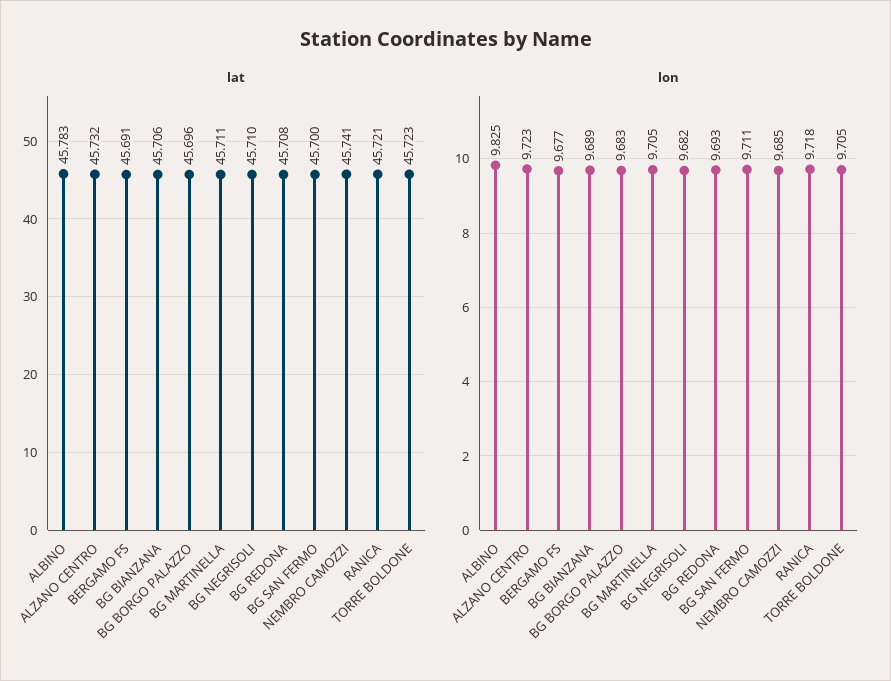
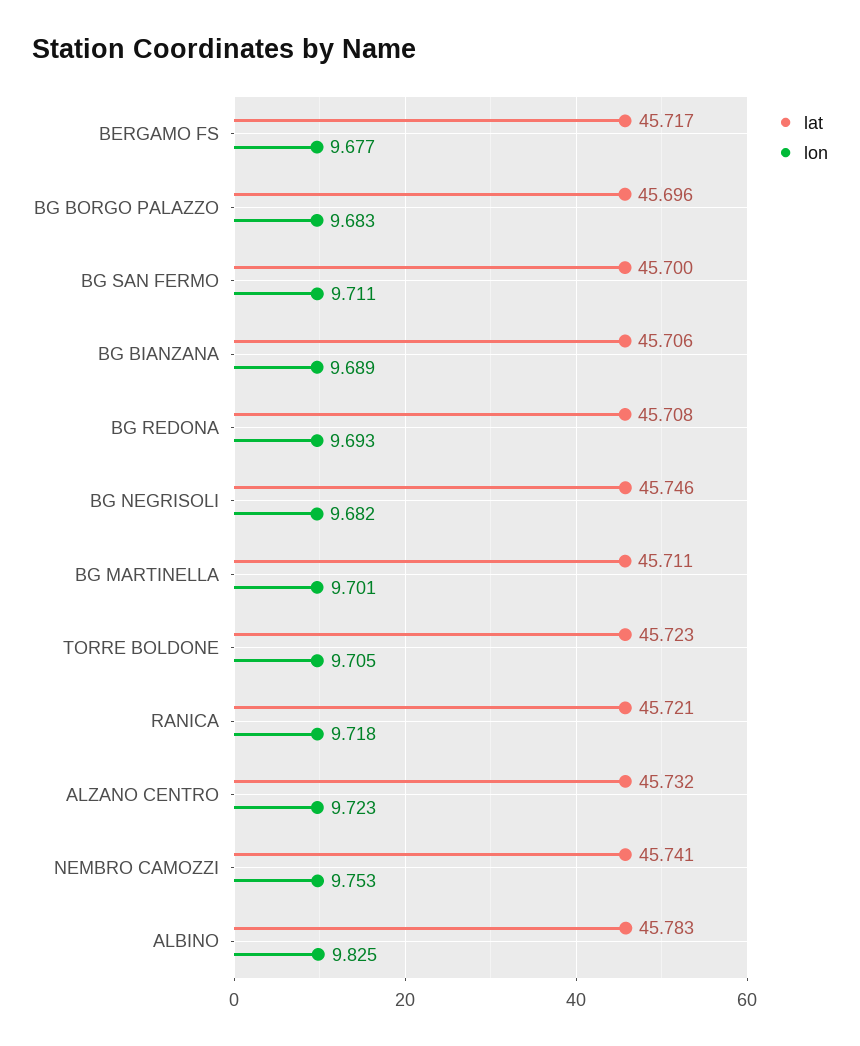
lat, BERGAMO FS: 45.691 -> 45.717
lat, BG NEGRISOLI: 45.71 -> 45.746
lon, BG MARTINELLA: 9.705 -> 9.701
lon, NEMBRO CAMOZZI: 9.685 -> 9.753

